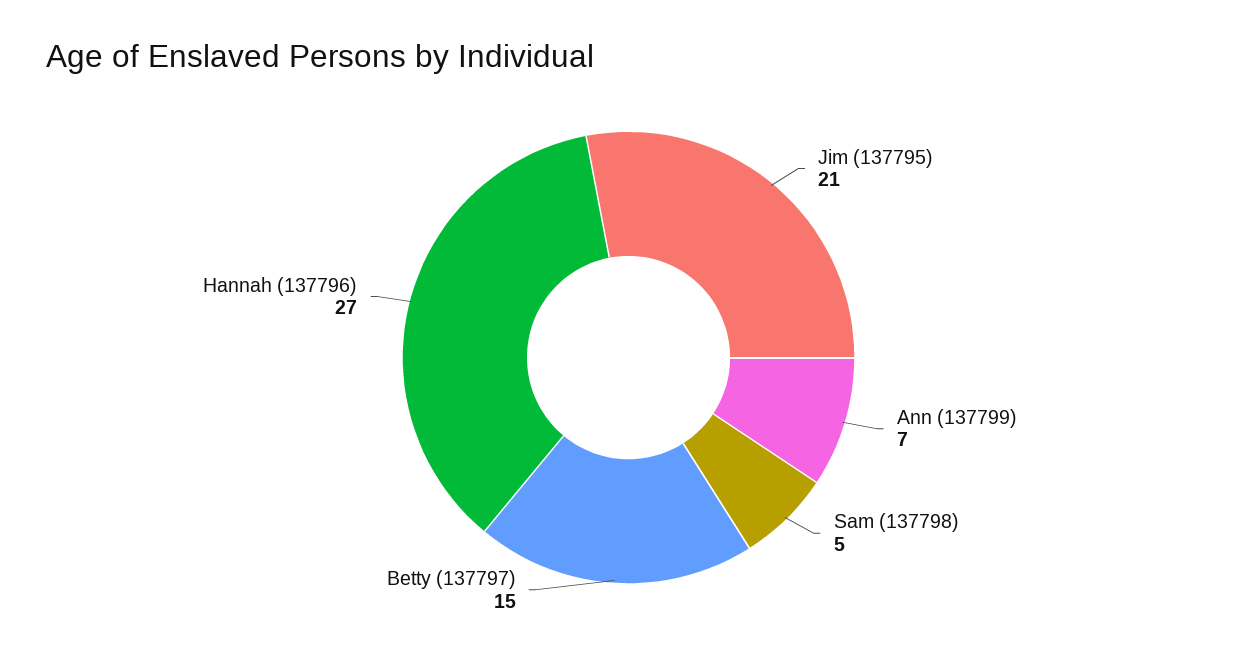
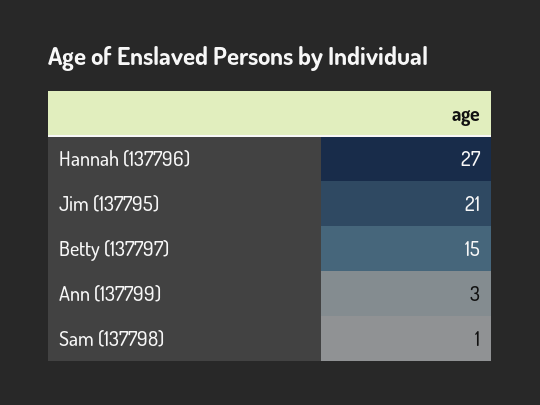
Ann (137799): 7 -> 3
Sam (137798): 5 -> 1

